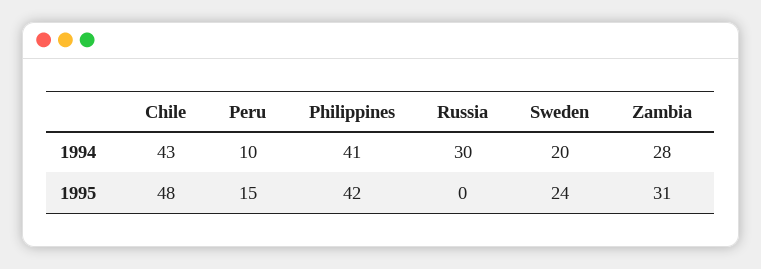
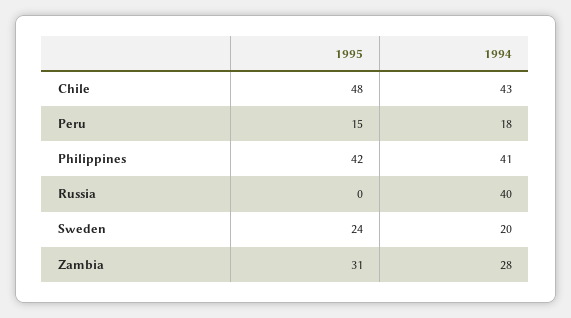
Peru, 1994: 10 -> 18
Russia, 1994: 30 -> 40

